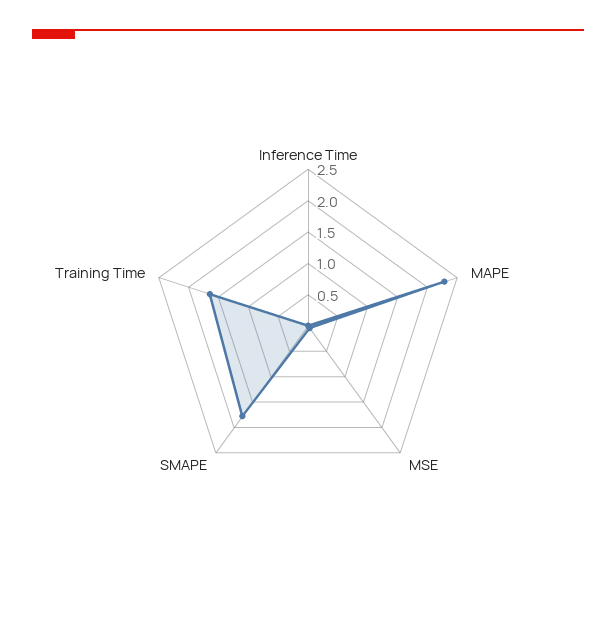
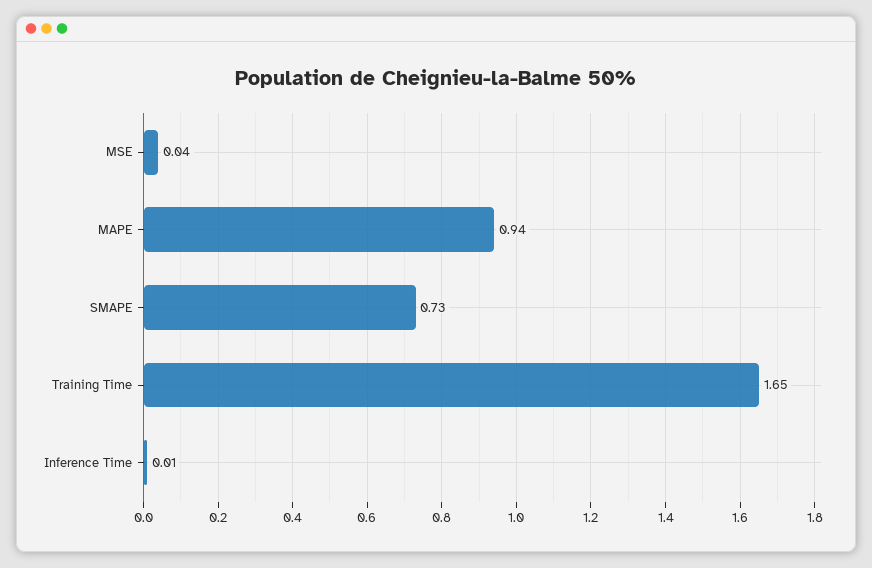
MAPE: 2.25 -> 0.94
SMAPE: 1.75 -> 0.73

